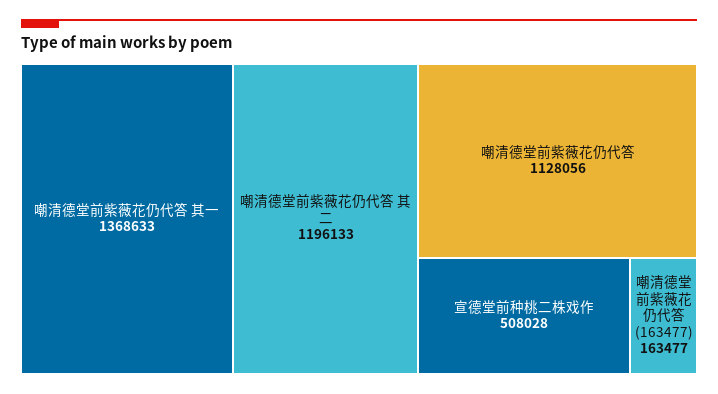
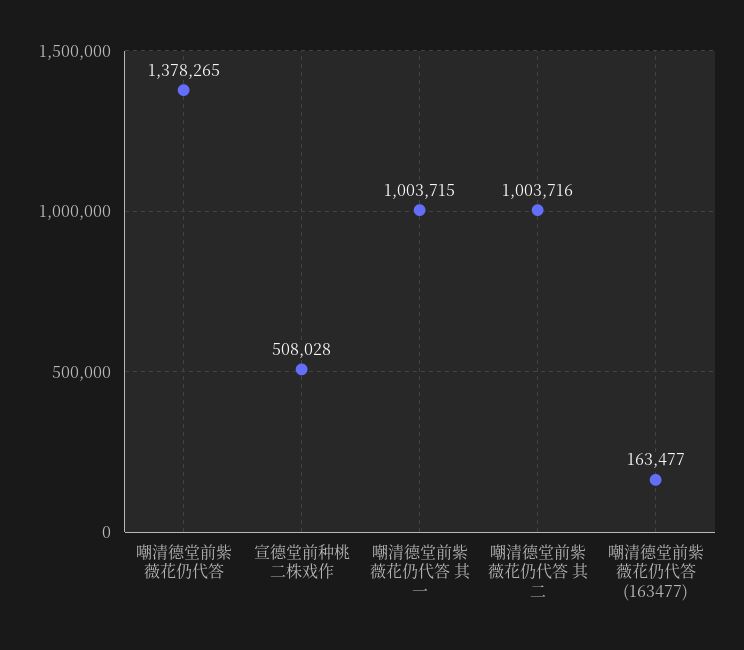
嘲清德堂前紫薇花仍代答 其一: 1368633 -> 1003715
嘲清德堂前紫薇花仍代答 其二: 1196133 -> 1003716
嘲清德堂前紫薇花仍代答: 1128056 -> 1378265

